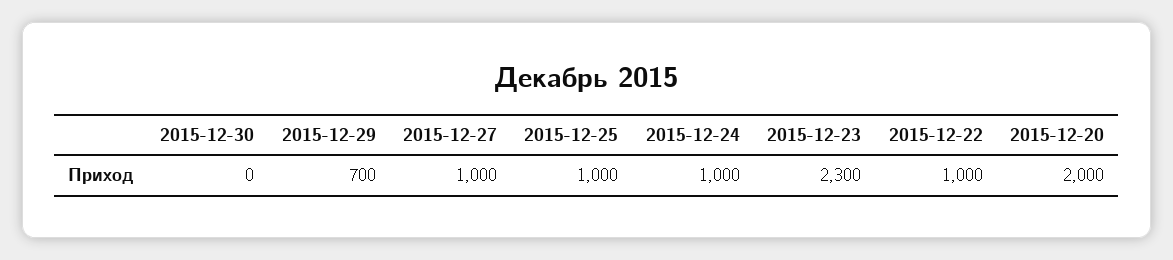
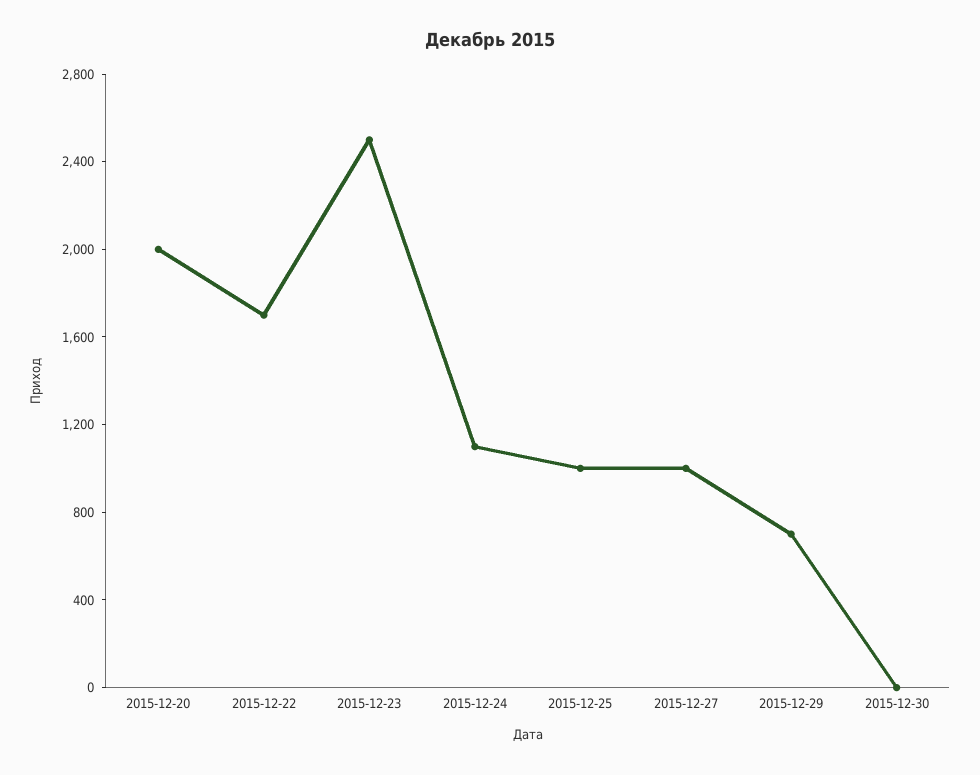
2015-12-24: 1000 -> 1100
2015-12-23: 2300 -> 2500
2015-12-22: 1000 -> 1700

